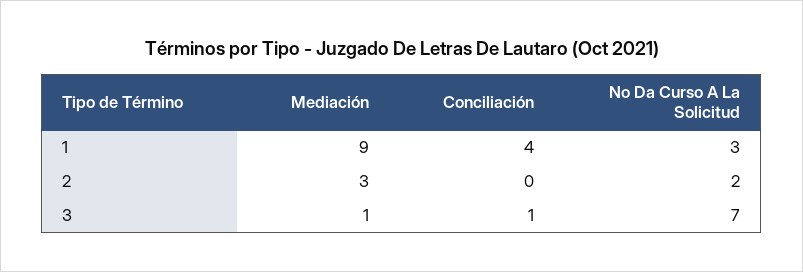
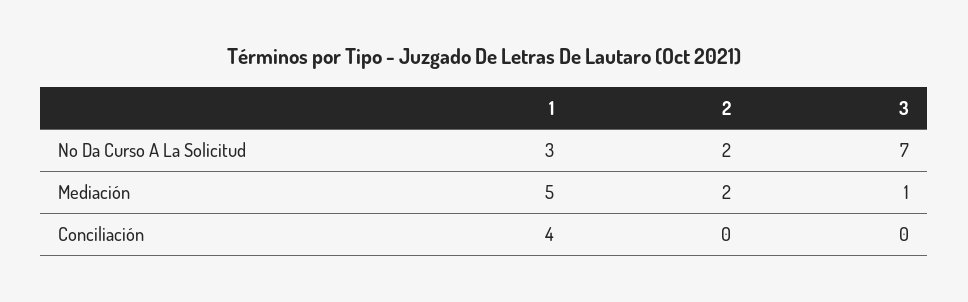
Mediación, 1: 9 -> 5
Mediación, 2: 3 -> 2
Conciliación, 3: 1 -> 0

